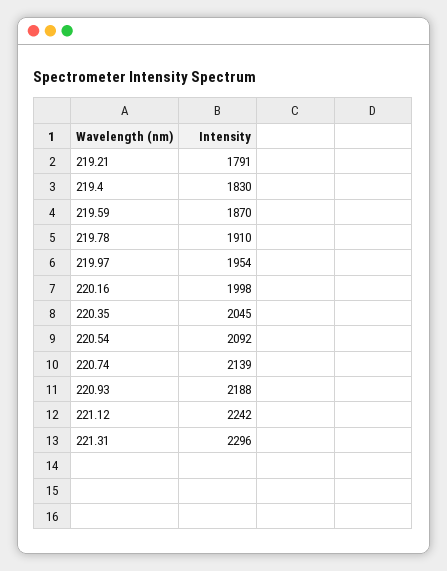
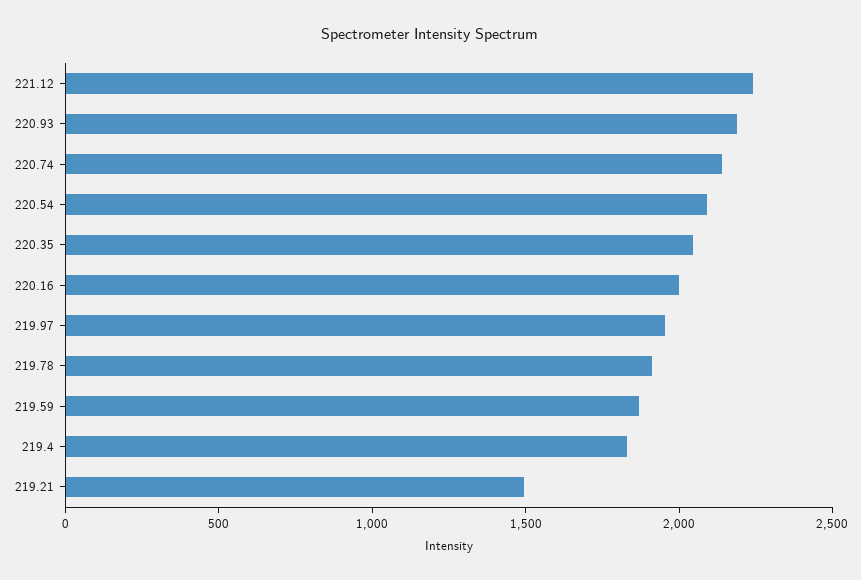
219.21: 1791 -> 1500
221.31: 2296 -> none

